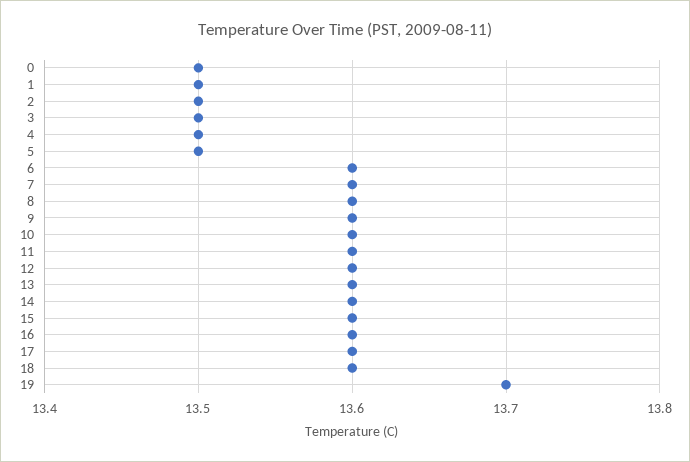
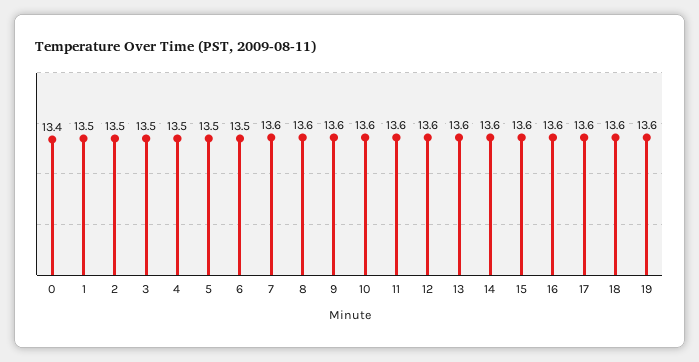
0: 13.5 -> 13.4
6: 13.6 -> 13.5
19: 13.7 -> 13.6

